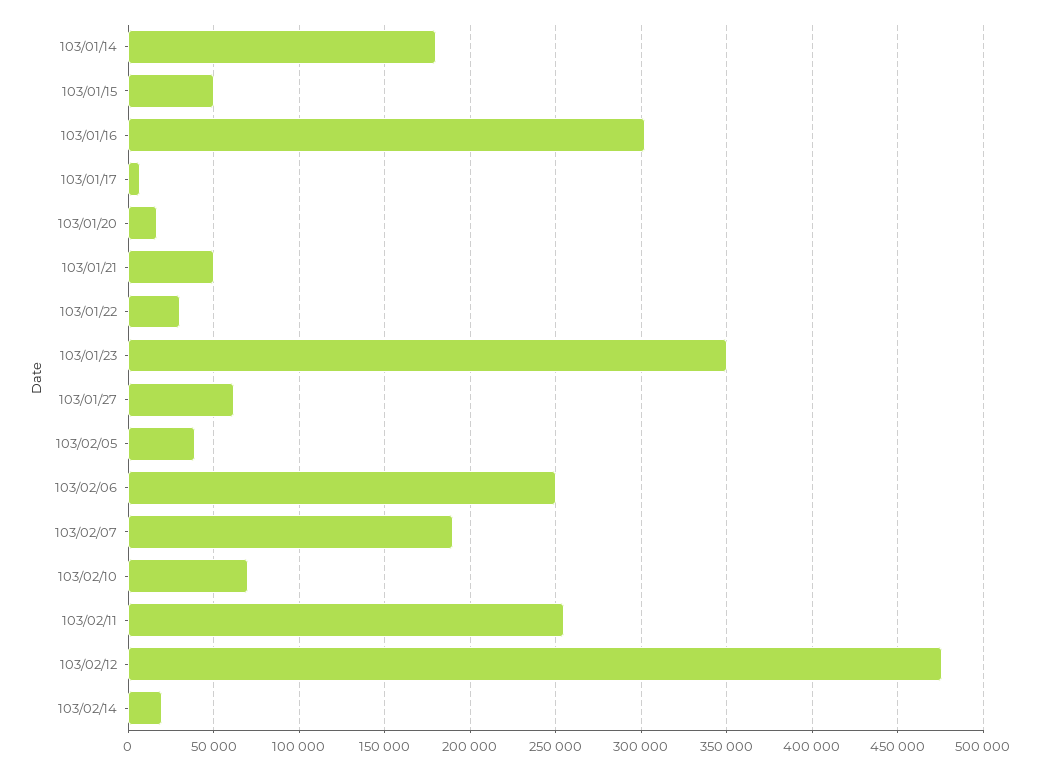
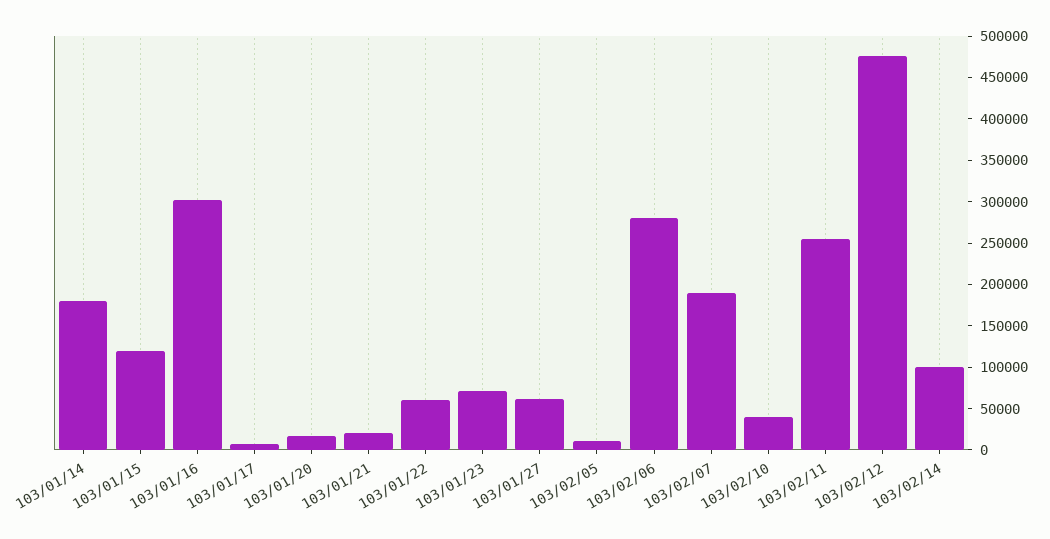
103/01/15: 50000 -> 120000
103/01/21: 50000 -> 20000
103/01/22: 30000 -> 60000
103/01/23: 350000 -> 70000
103/02/05: 40000 -> 10000
103/02/06: 250000 -> 280000
103/02/10: 70000 -> 40000
103/02/14: 20000 -> 100000

